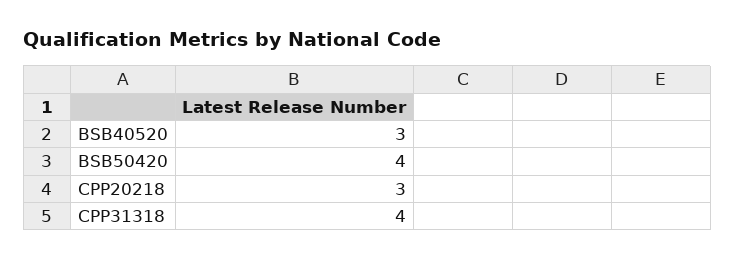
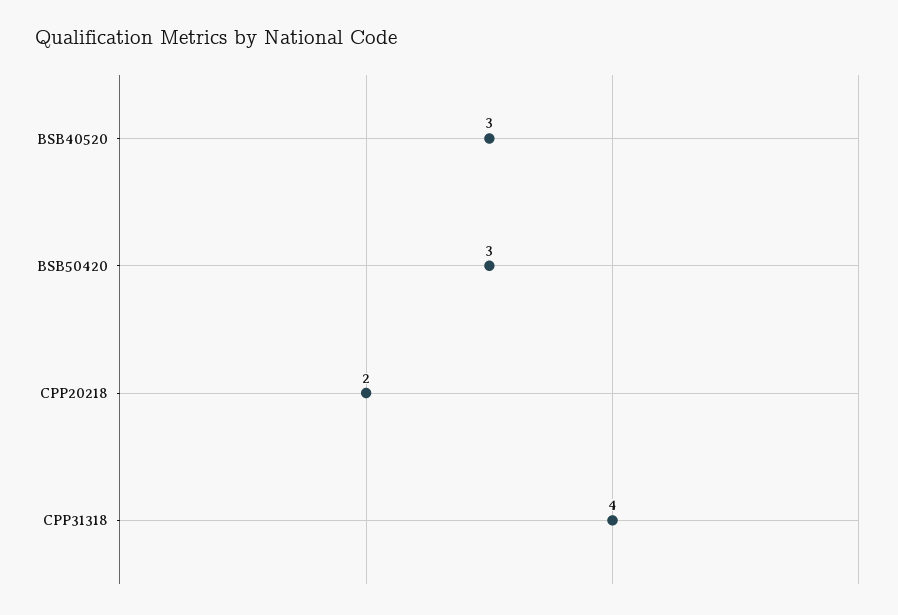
BSB50420: 4 -> 3
CPP20218: 3 -> 2

